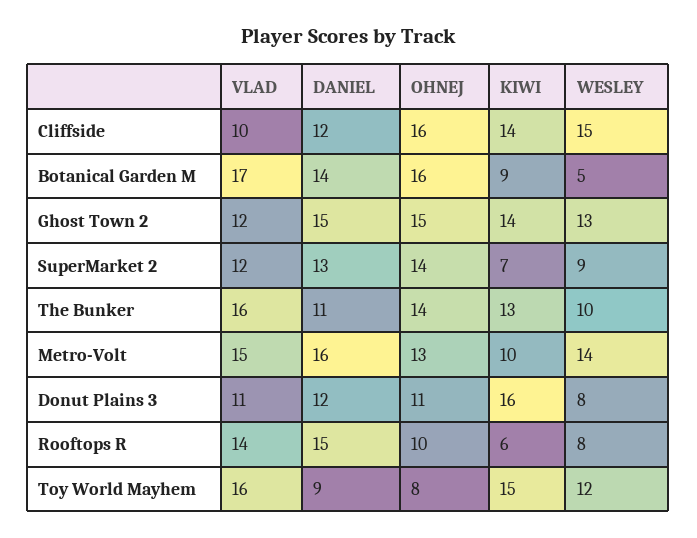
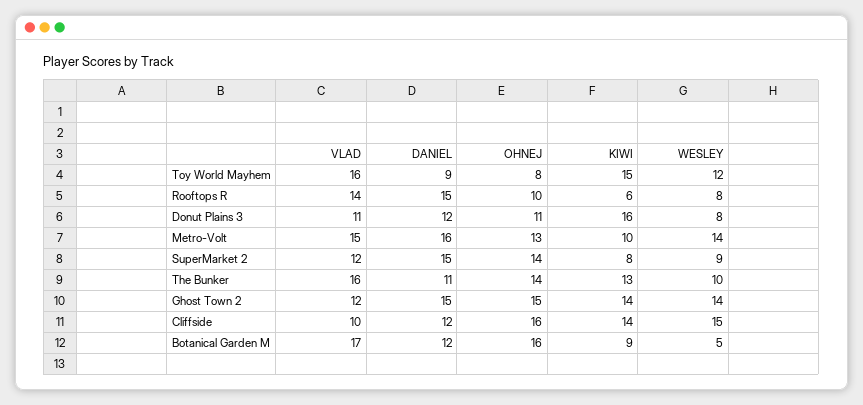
DANIEL, Botanical Garden M: 14 -> 12
WESLEY, Ghost Town 2: 13 -> 14
DANIEL, SuperMarket 2: 13 -> 15
KIWI, SuperMarket 2: 7 -> 8

